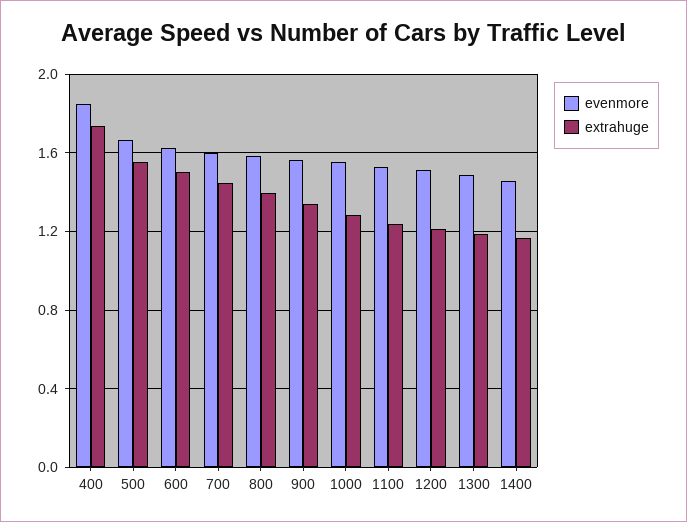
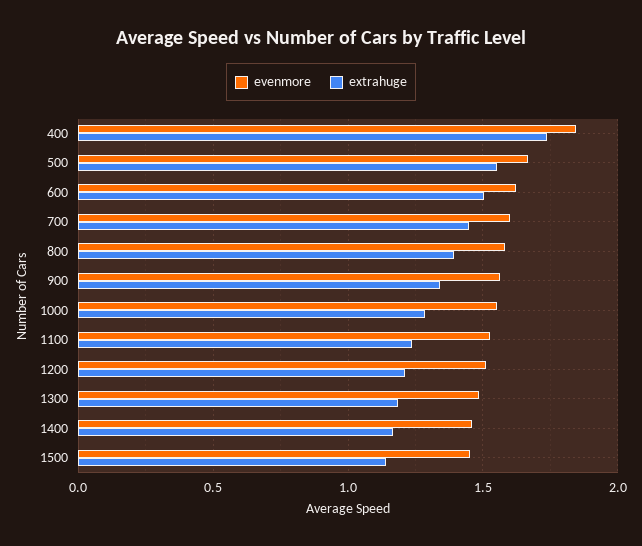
evenmore, 1500: none -> 1.45
extrahuge, 1500: none -> 1.15

